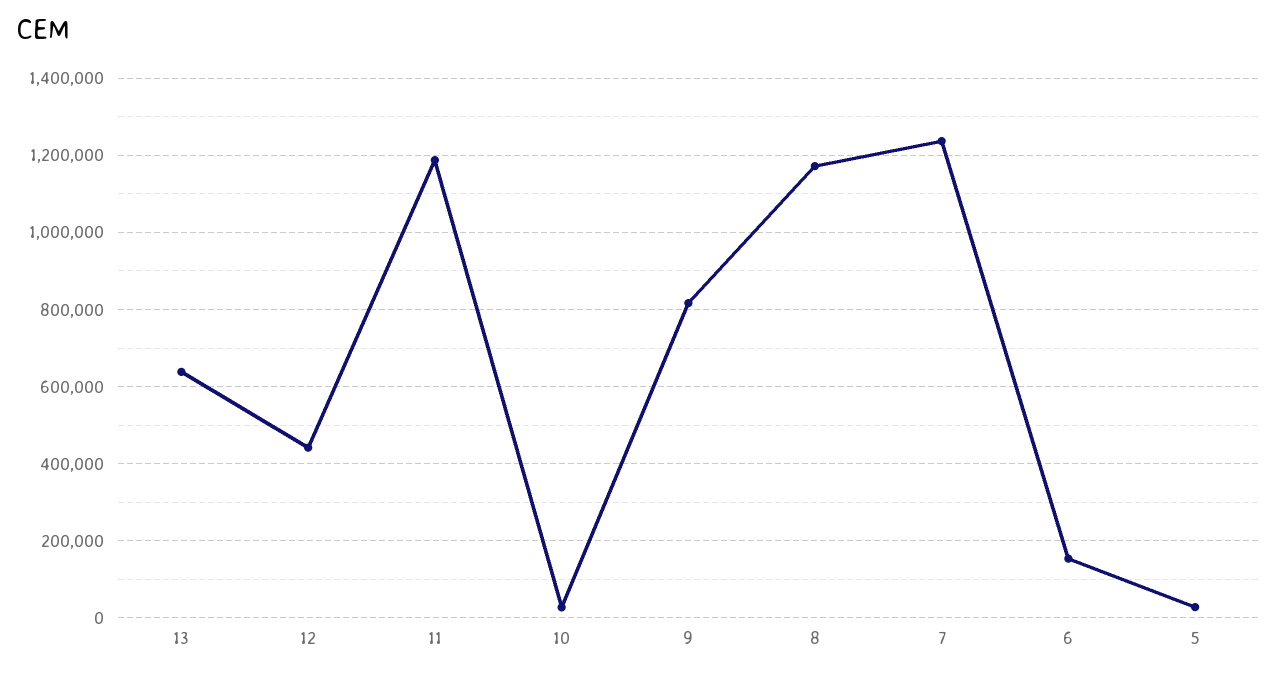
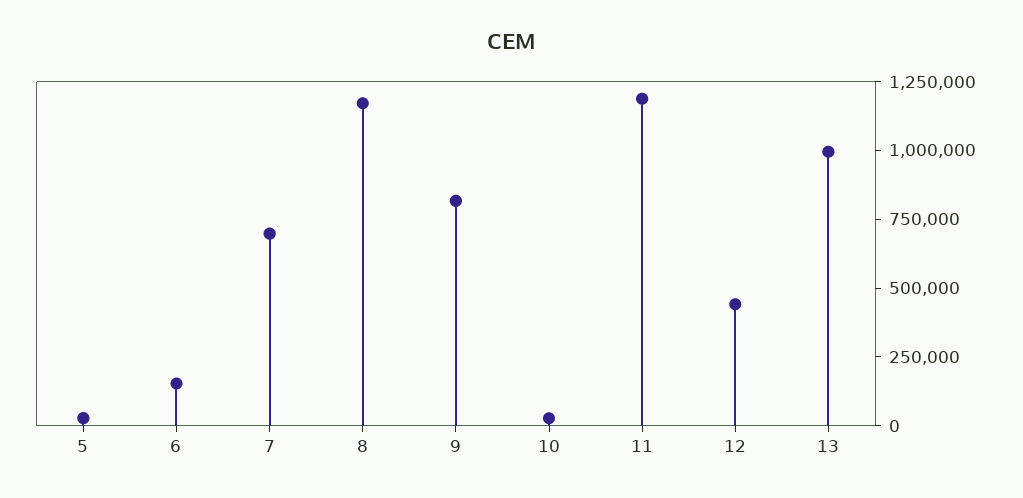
13: 640000 -> 1000000
7: 1240000 -> 700000

